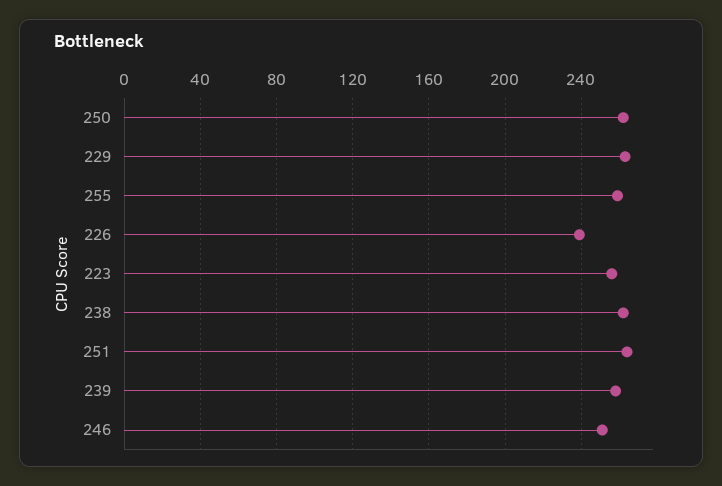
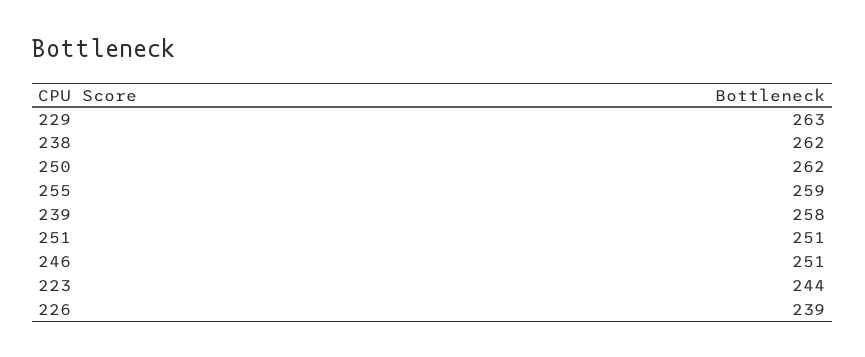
223: 255 -> 244
251: 265 -> 251

